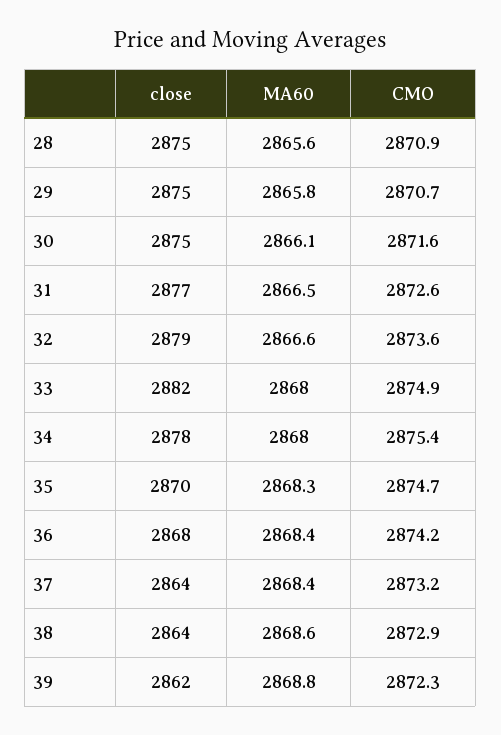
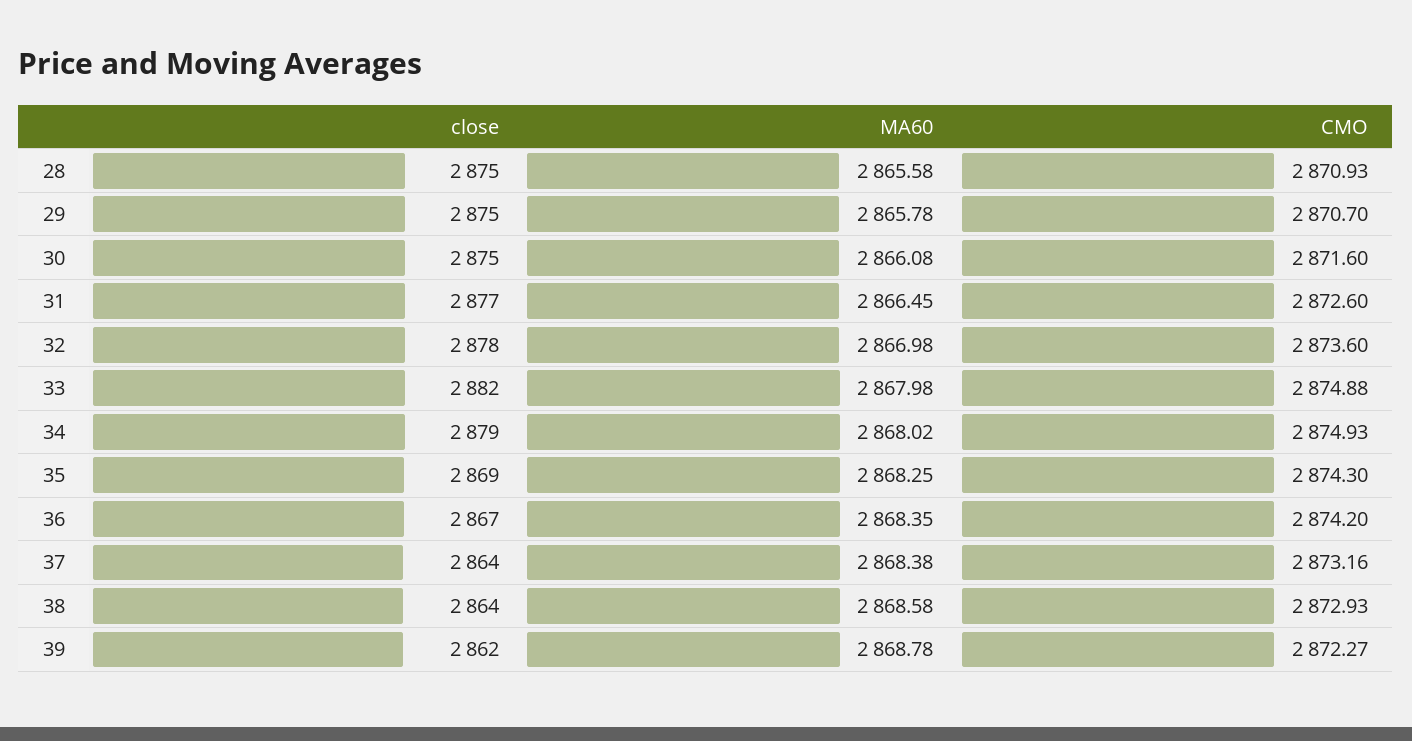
close, 32: 2879 -> 2878
MA60, 32: 2866.6 -> 2866.98
close, 34: 2878 -> 2879
CMO, 34: 2875.4 -> 2874.93
close, 35: 2870 -> 2869
CMO, 35: 2874.7 -> 2874.3
close, 36: 2868 -> 2867

